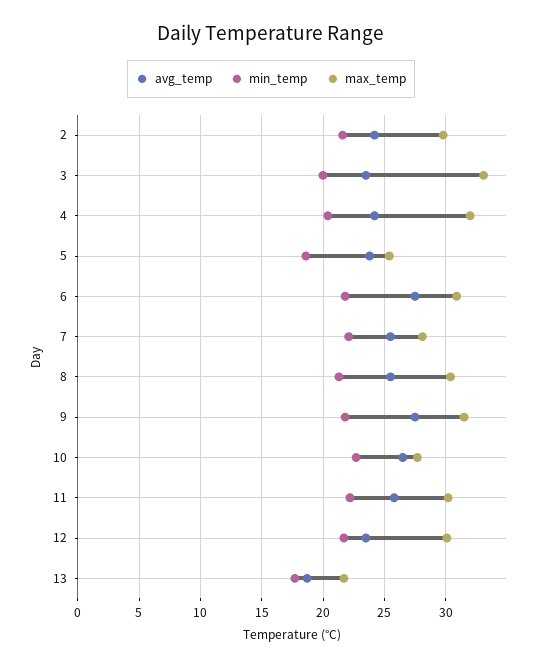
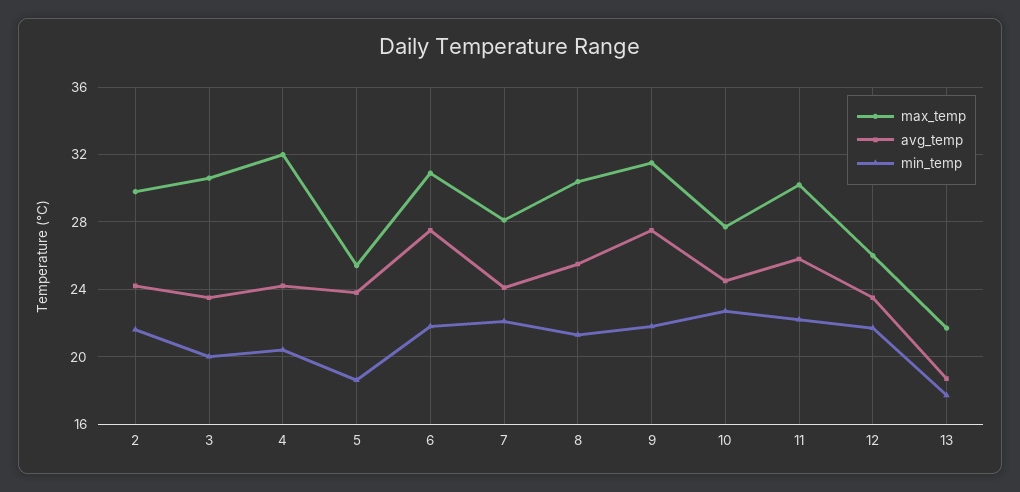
max_temp, 3: 33 -> 30.5
avg_temp, 7: 25.5 -> 24
avg_temp, 10: 26.5 -> 24.5
max_temp, 12: 30 -> 26

